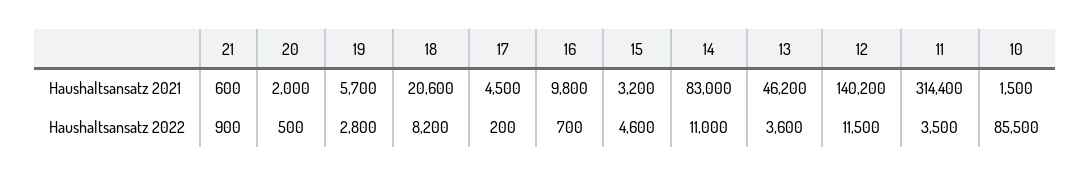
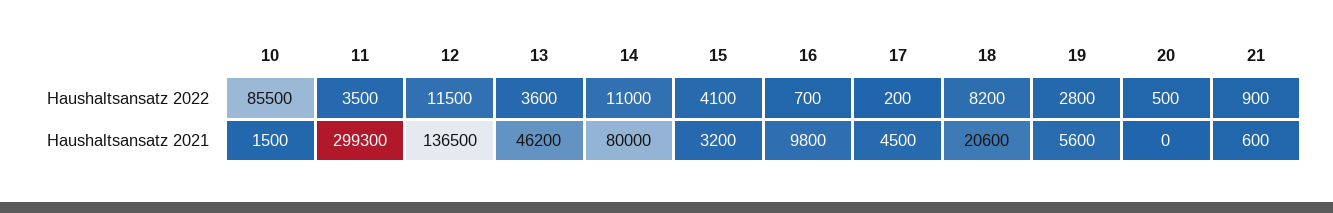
20, Haushaltsansatz 2021: 2000 -> 0
19, Haushaltsansatz 2021: 5700 -> 5600
14, Haushaltsansatz 2021: 83000 -> 80000
12, Haushaltsansatz 2021: 140200 -> 136500
11, Haushaltsansatz 2021: 314400 -> 299300
15, Haushaltsansatz 2022: 4600 -> 4100

